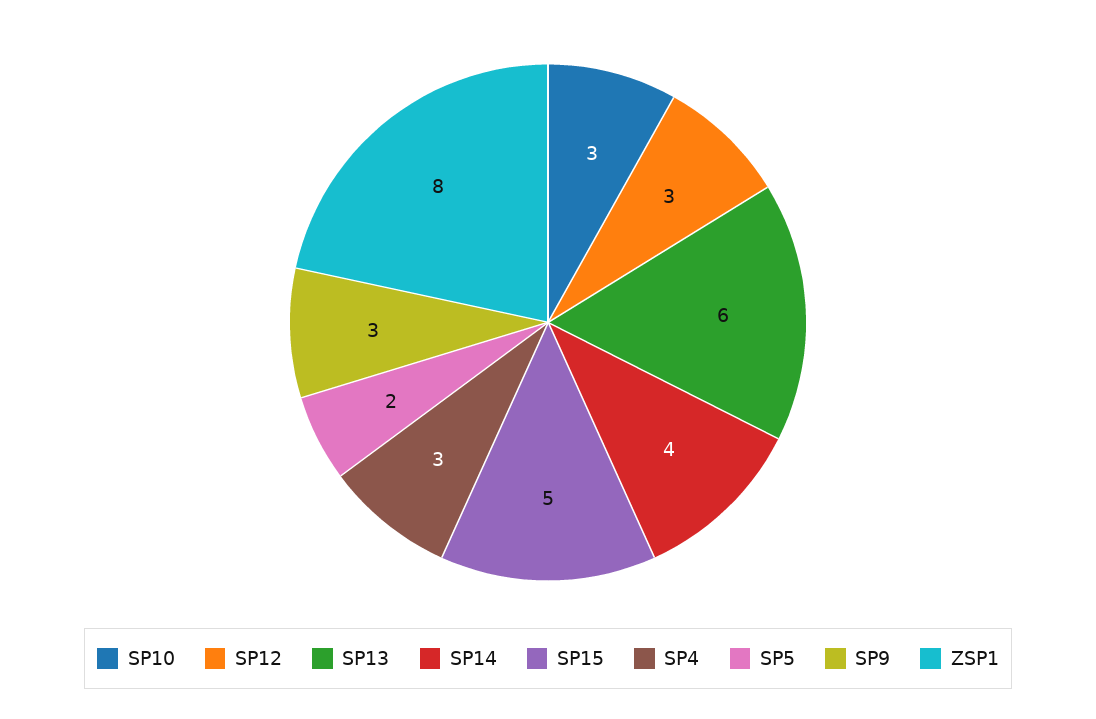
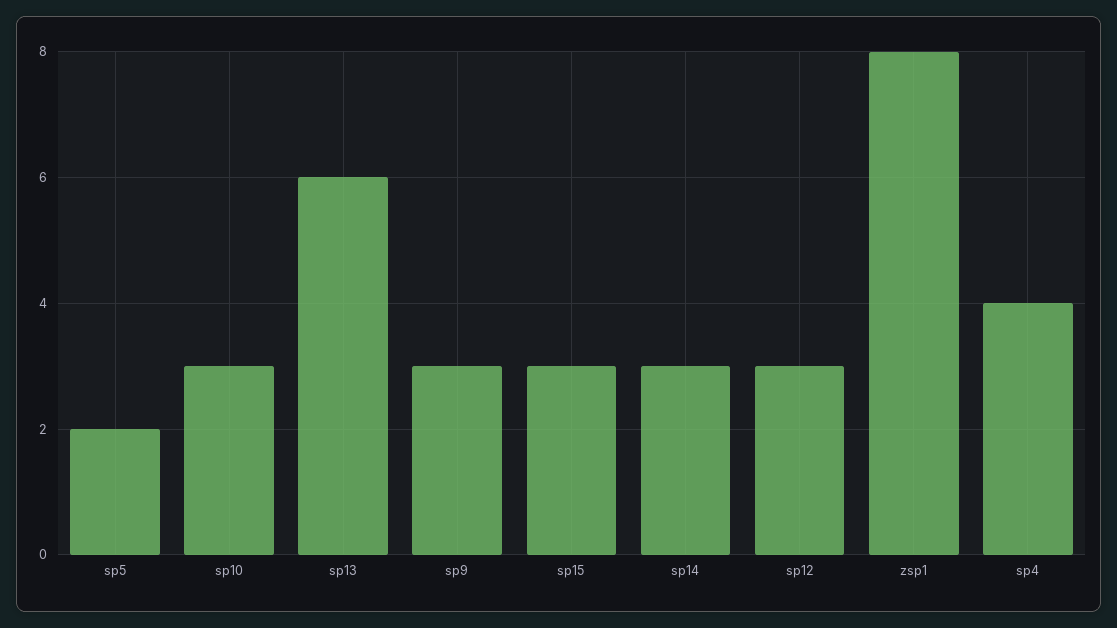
SP14: 4 -> 3
SP15: 5 -> 3
SP4: 3 -> 4

